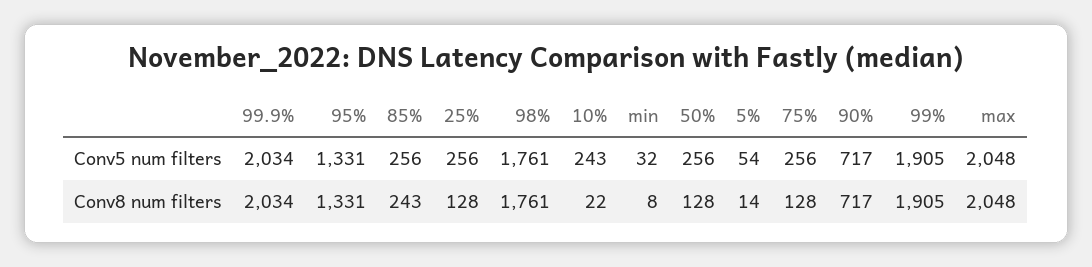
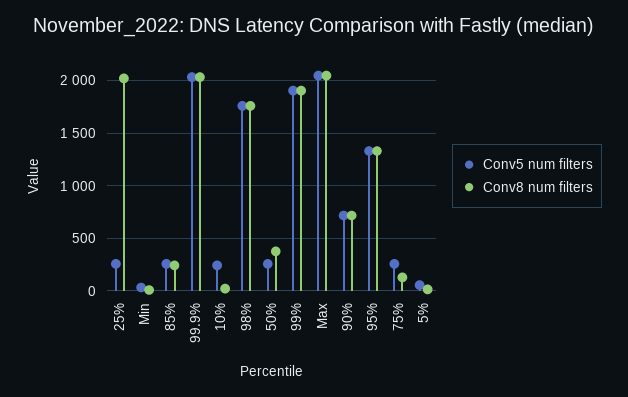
Conv8 num filters, 25%: 128 -> 2000
Conv8 num filters, 50%: 128 -> 400

